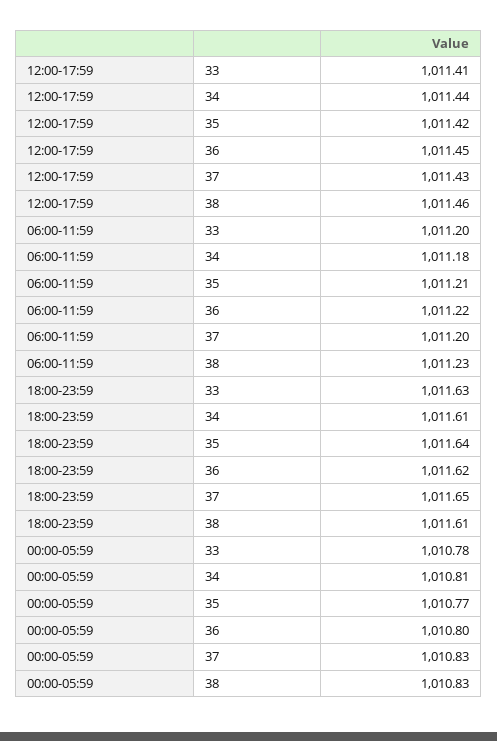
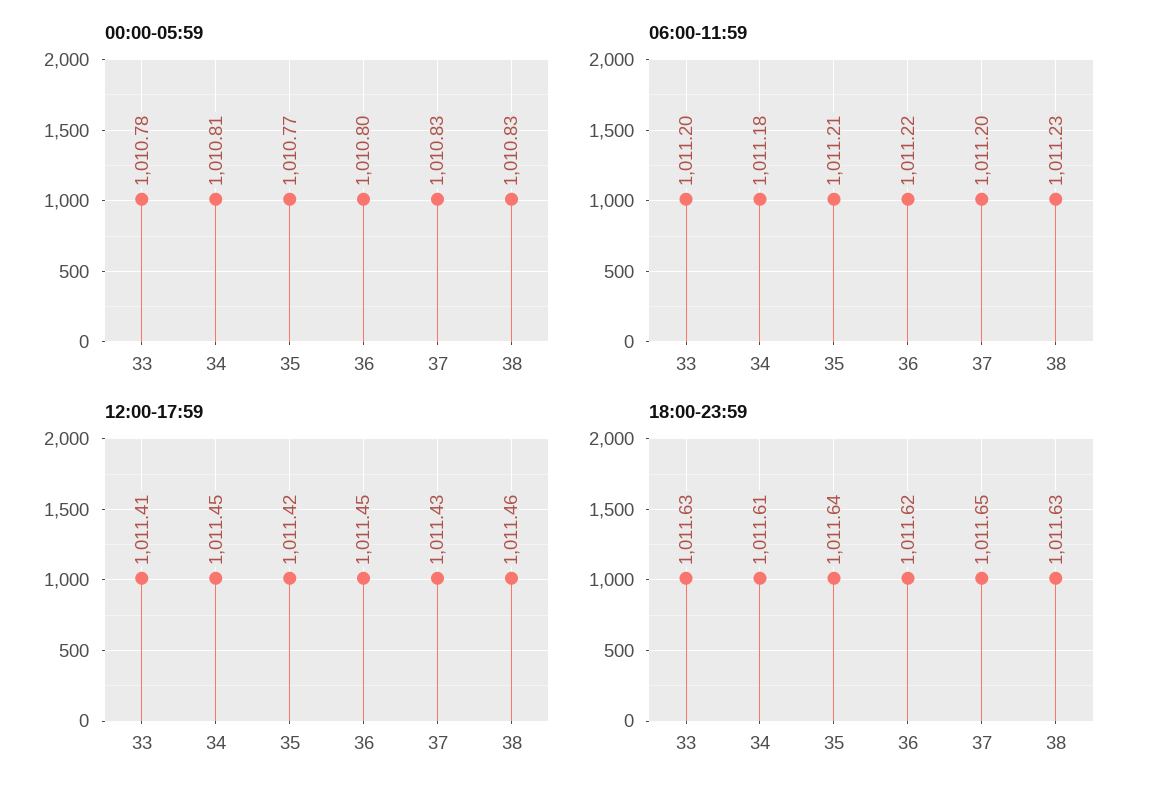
12:00-17:59, 34: 1011.44 -> 1011.45
18:00-23:59, 38: 1011.61 -> 1011.63

